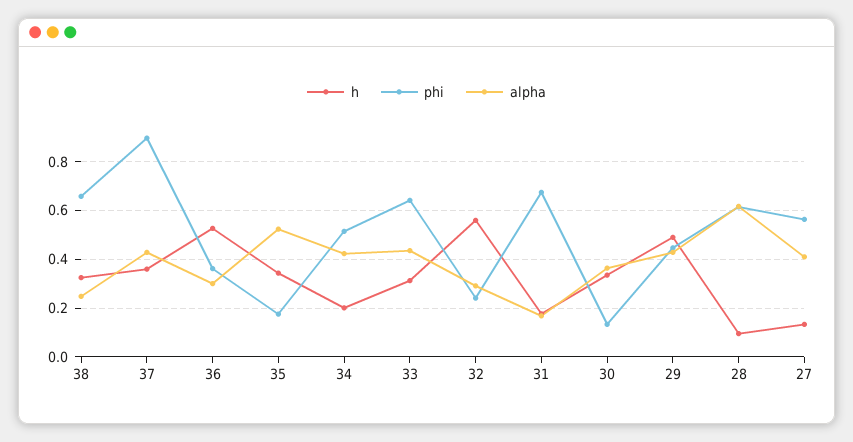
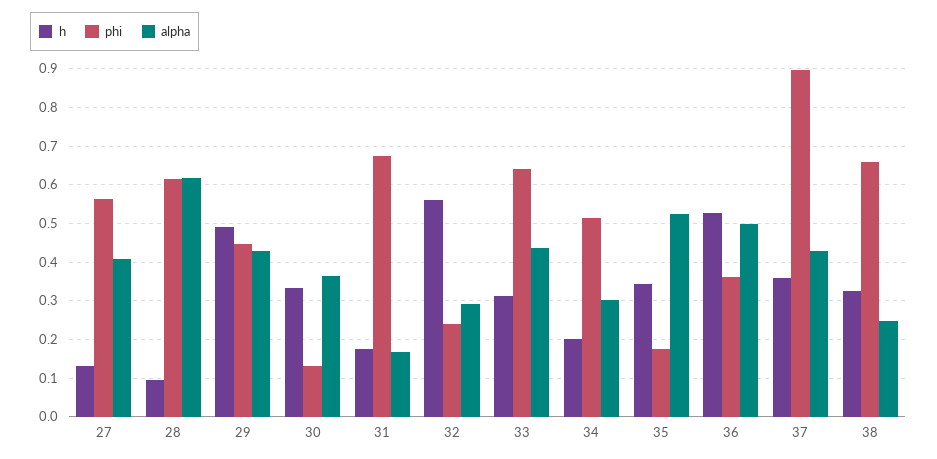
alpha, 36: 0.3 -> 0.5
alpha, 34: 0.425 -> 0.3

